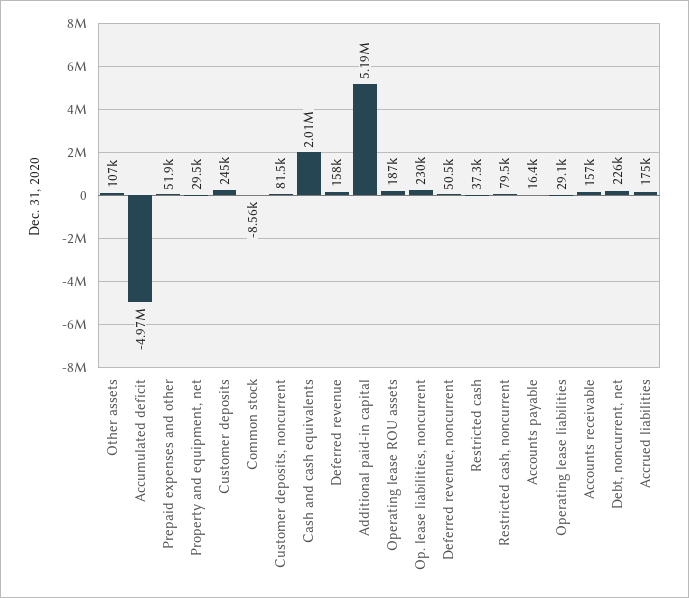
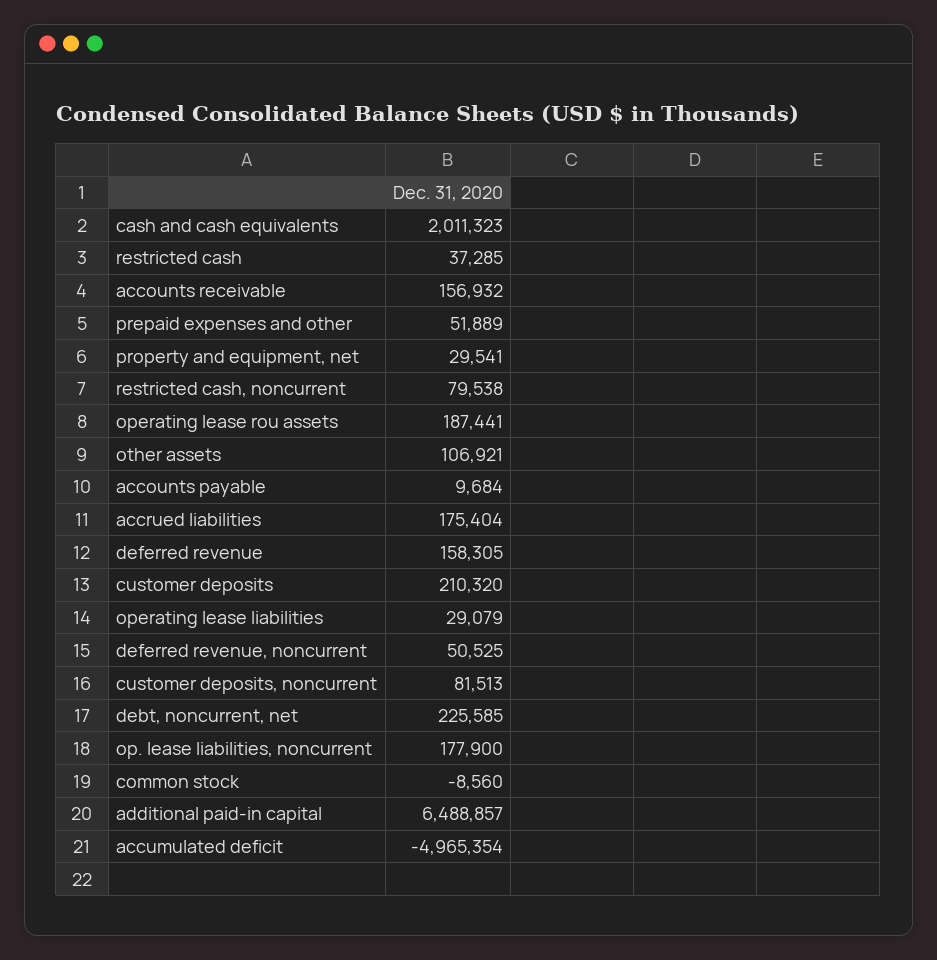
Customer deposits: 245000 -> 210320
Additional paid-in capital: 5190000 -> 6488857
Op. lease liabilities, noncurrent: 230000 -> 177900
Accounts payable: 16400 -> 9684

